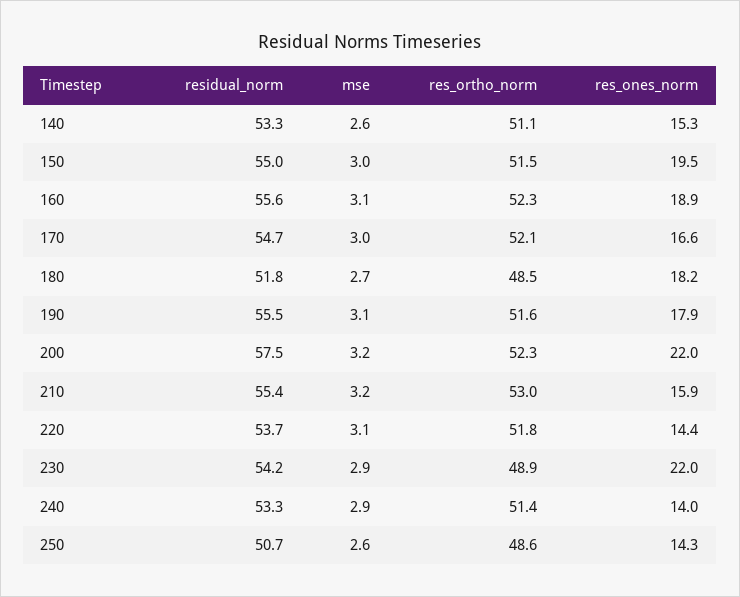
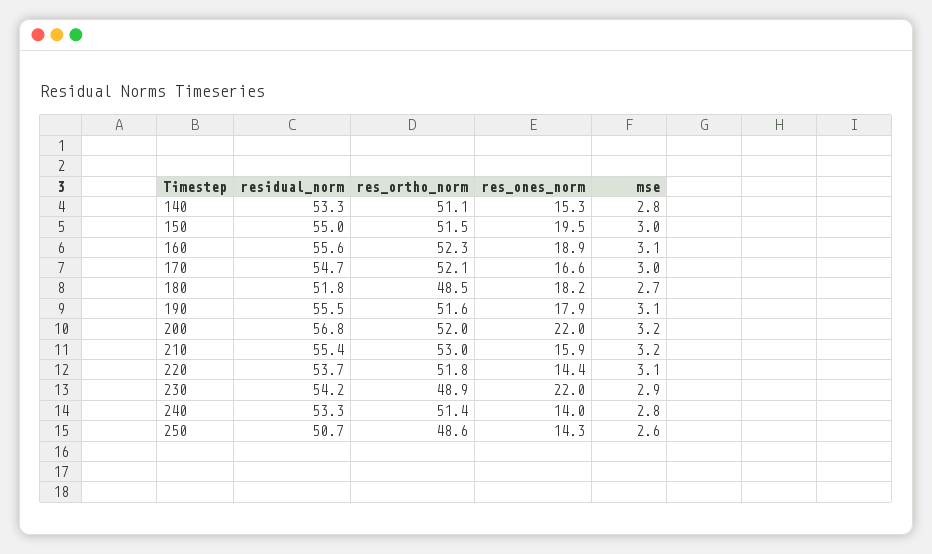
mse, 140: 2.6 -> 2.8
residual_norm, 200: 57.5 -> 56.8
res_ortho_norm, 200: 52.3 -> 52
mse, 240: 2.9 -> 2.8

